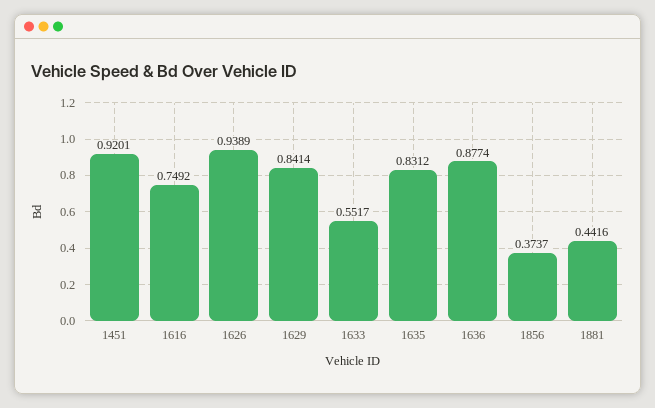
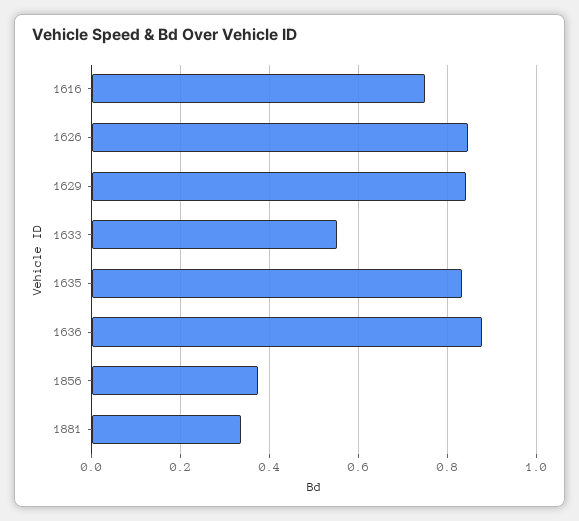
1451: 0.9201 -> none
1626: 0.9389 -> 0.84
1881: 0.4416 -> 0.34

